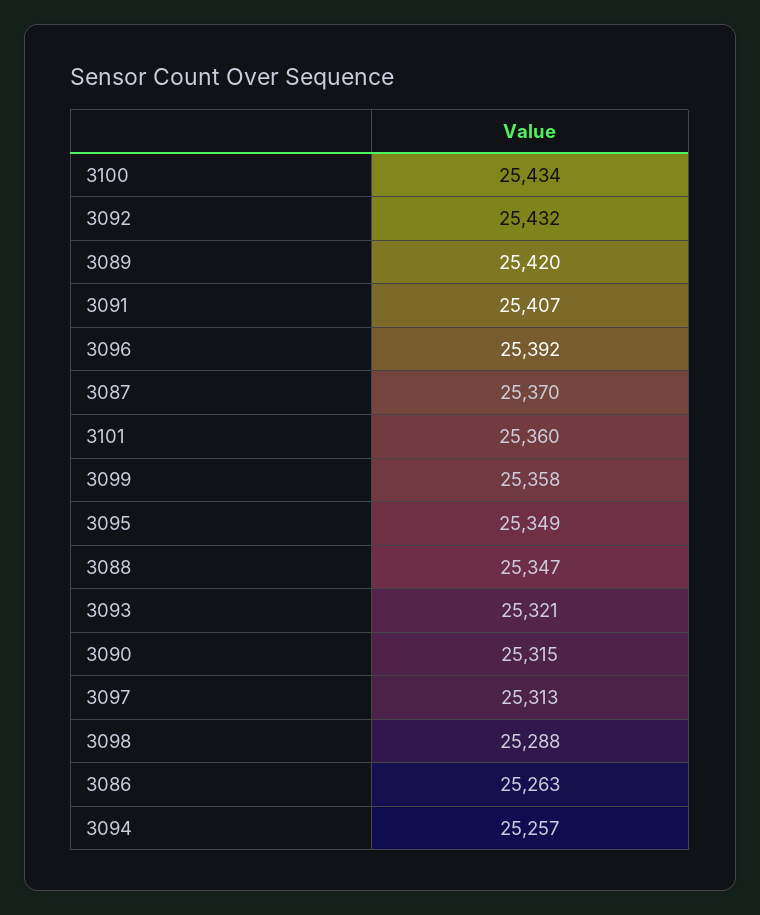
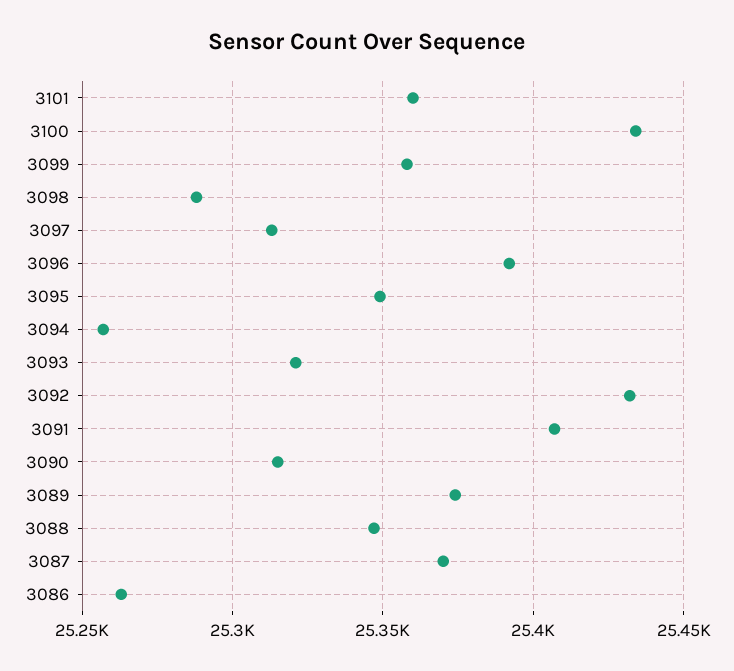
3089: 25420 -> 25375

